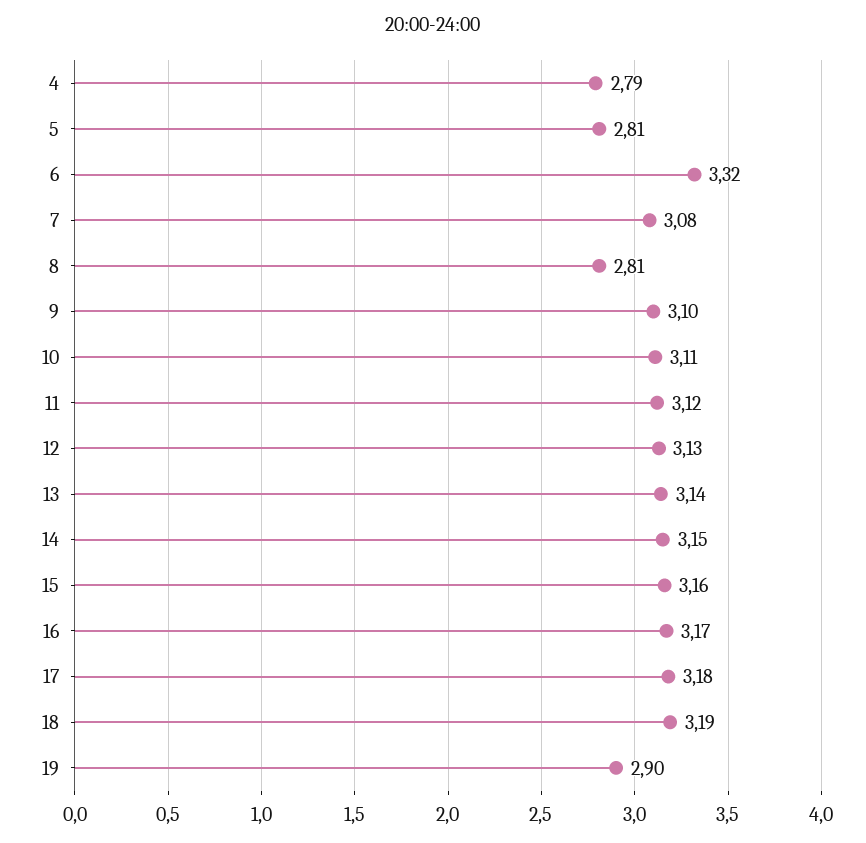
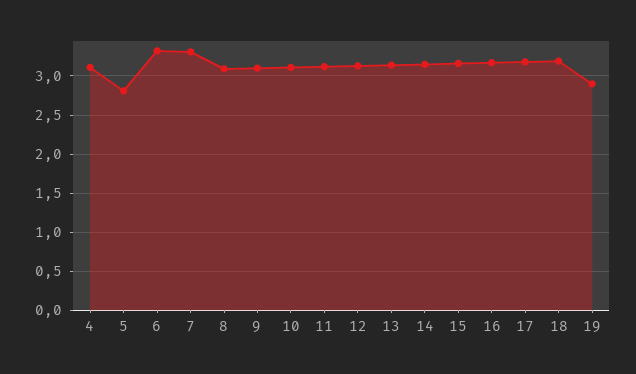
4: 2.79 -> 3.1
7: 3.08 -> 3.3
8: 2.81 -> 3.1

